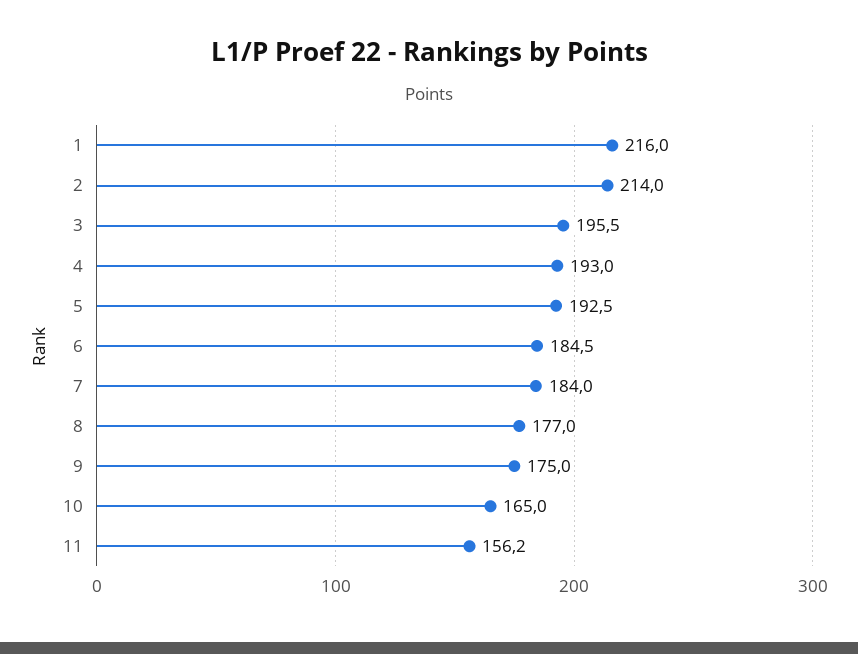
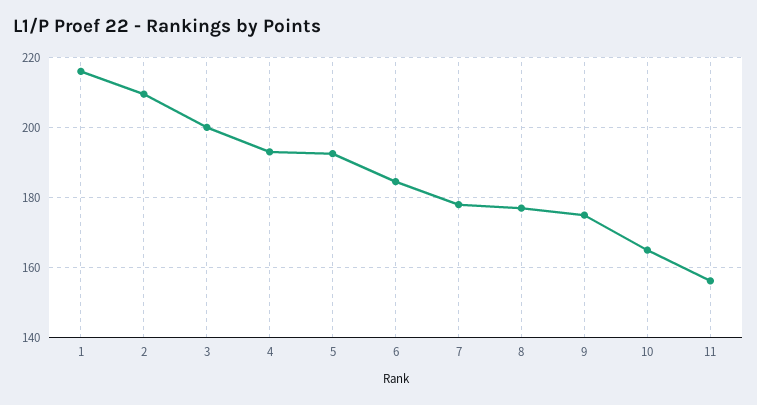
2: 214 -> 210
3: 195.5 -> 200
7: 184 -> 178

